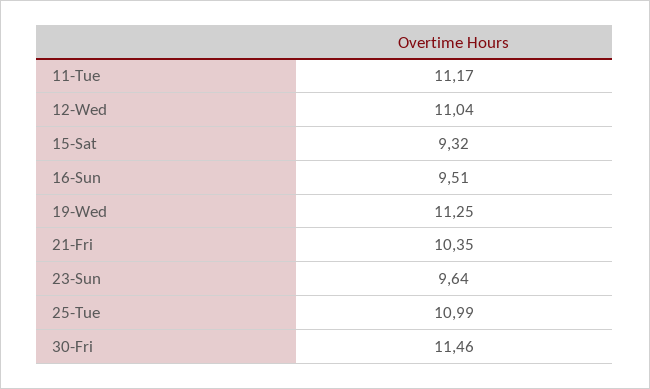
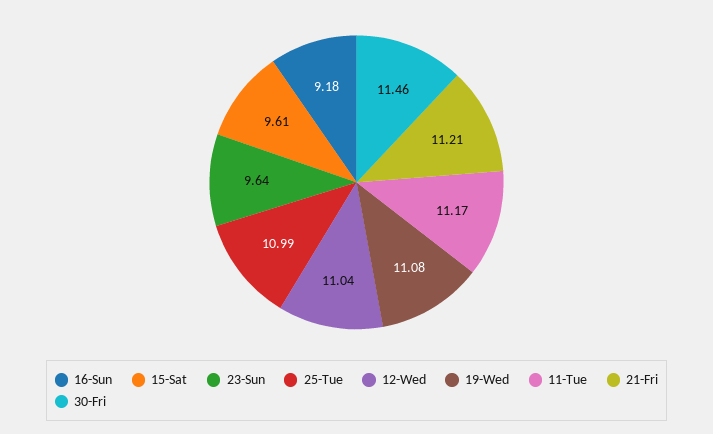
15-Sat: 9.32 -> 9.61
16-Sun: 9.51 -> 9.18
19-Wed: 11.25 -> 11.08
21-Fri: 10.35 -> 11.21

